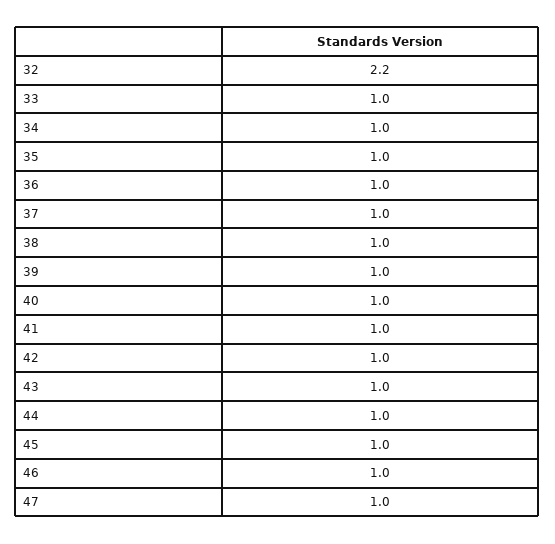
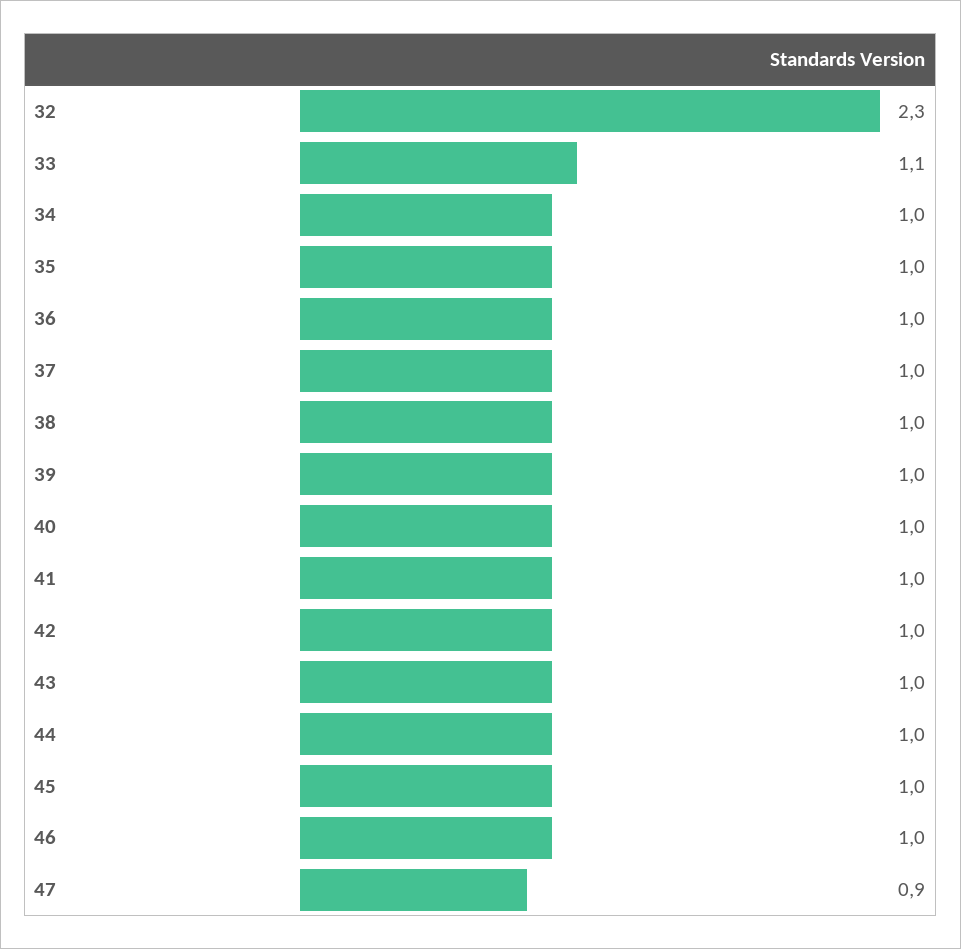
32: 2.2 -> 2.3
33: 1 -> 1.1
47: 1 -> 0.9

